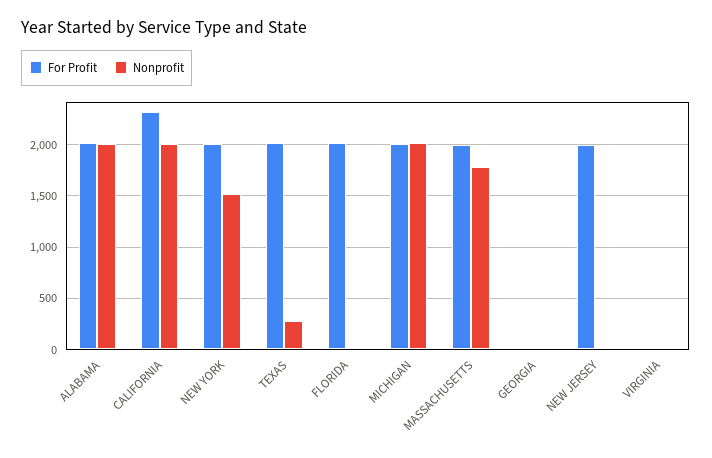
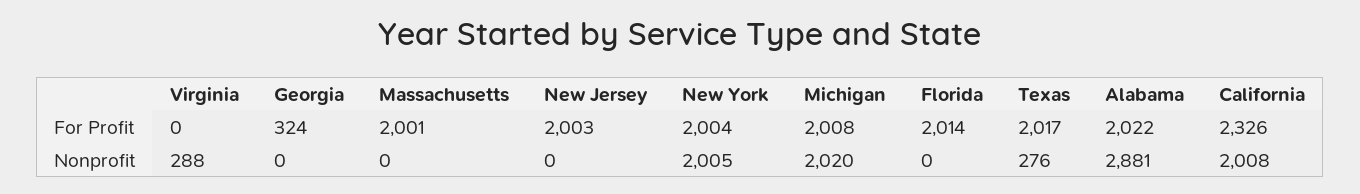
Nonprofit, ALABAMA: 2000 -> 2881
Nonprofit, NEW YORK: 1500 -> 2005
Nonprofit, MASSACHUSETTS: 1800 -> 0
For Profit, GEORGIA: 0 -> 324
Nonprofit, VIRGINIA: 0 -> 288

